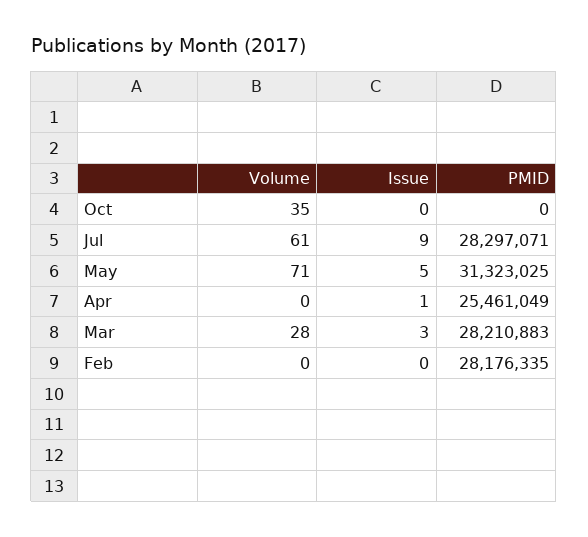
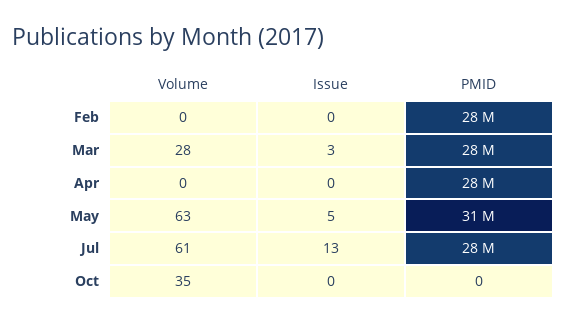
Issue, Jul: 9 -> 13
Volume, May: 71 -> 63
Issue, Apr: 1 -> 0
PMID, Apr: 25461049 -> 28000000

